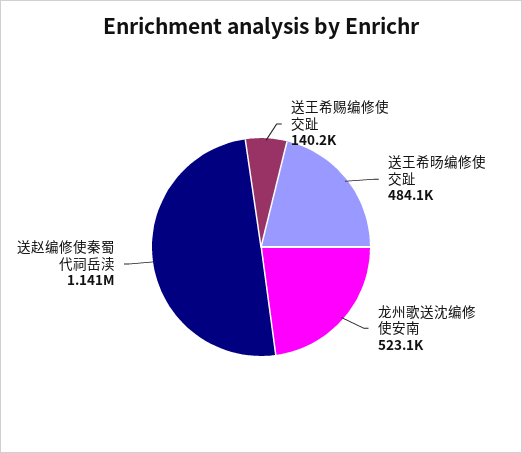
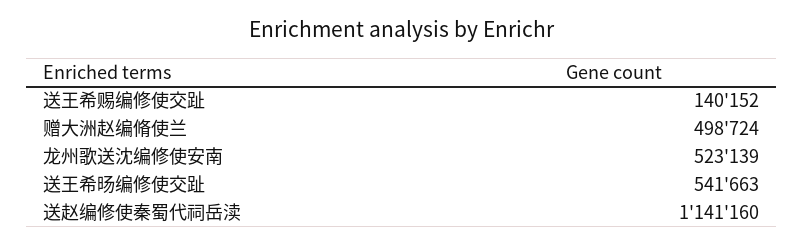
送王希旸编修使交趾: 484100 -> 541663
赠大洲赵编脩使兰: none -> 498724

